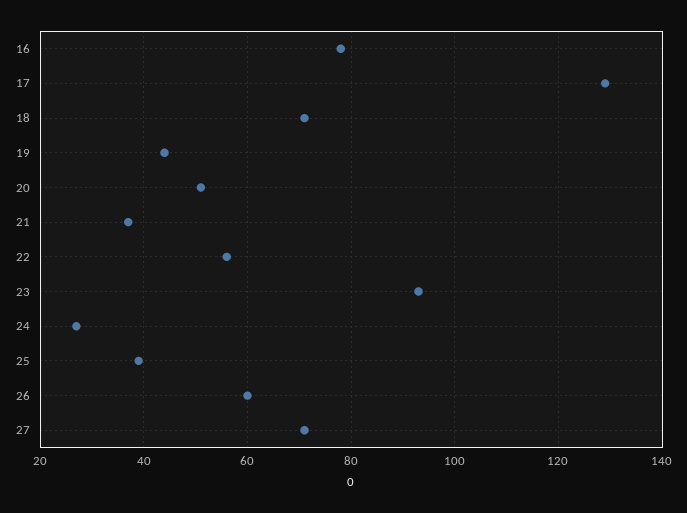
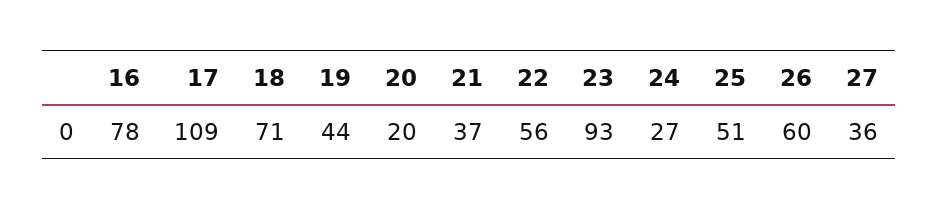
17: 130 -> 109
20: 50 -> 20
25: 40 -> 51
27: 70 -> 36

